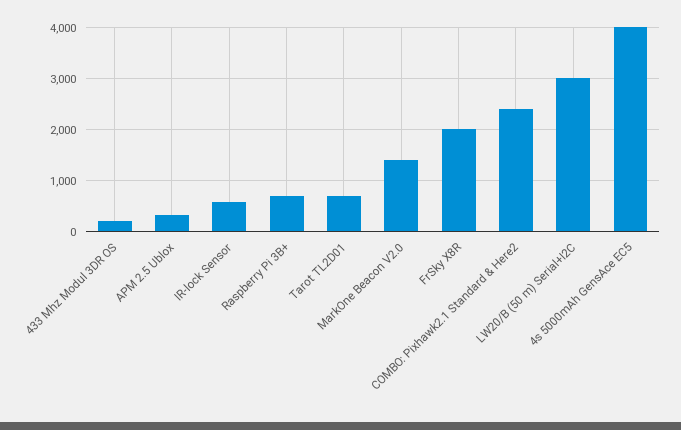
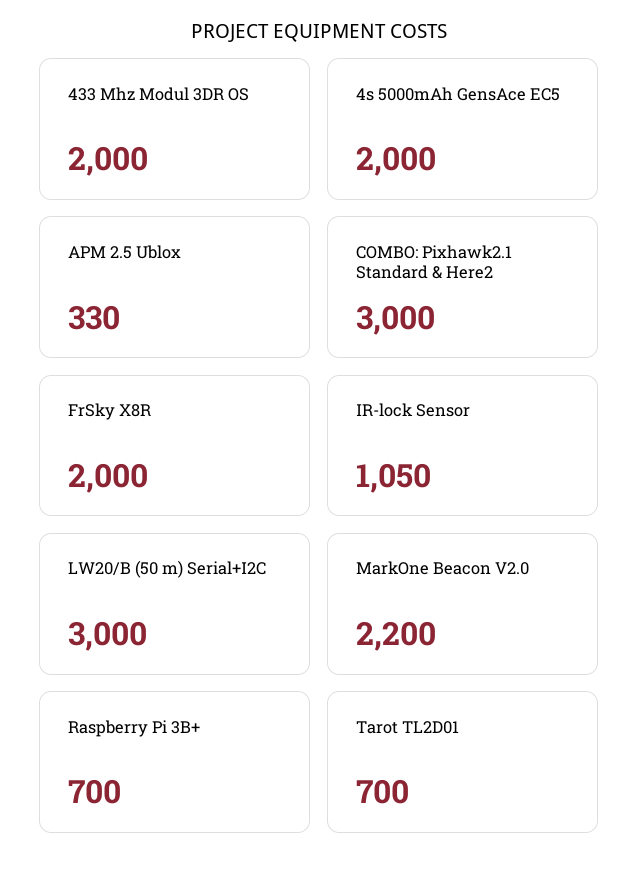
433 Mhz Modul 3DR OS: 200 -> 2000
IR-lock Sensor: 600 -> 1050
MarkOne Beacon V2.0: 1400 -> 2200
COMBO: Pixhawk2.1 Standard & Here2: 2400 -> 3000
4s 5000mAh GensAce EC5: 4000 -> 2000

